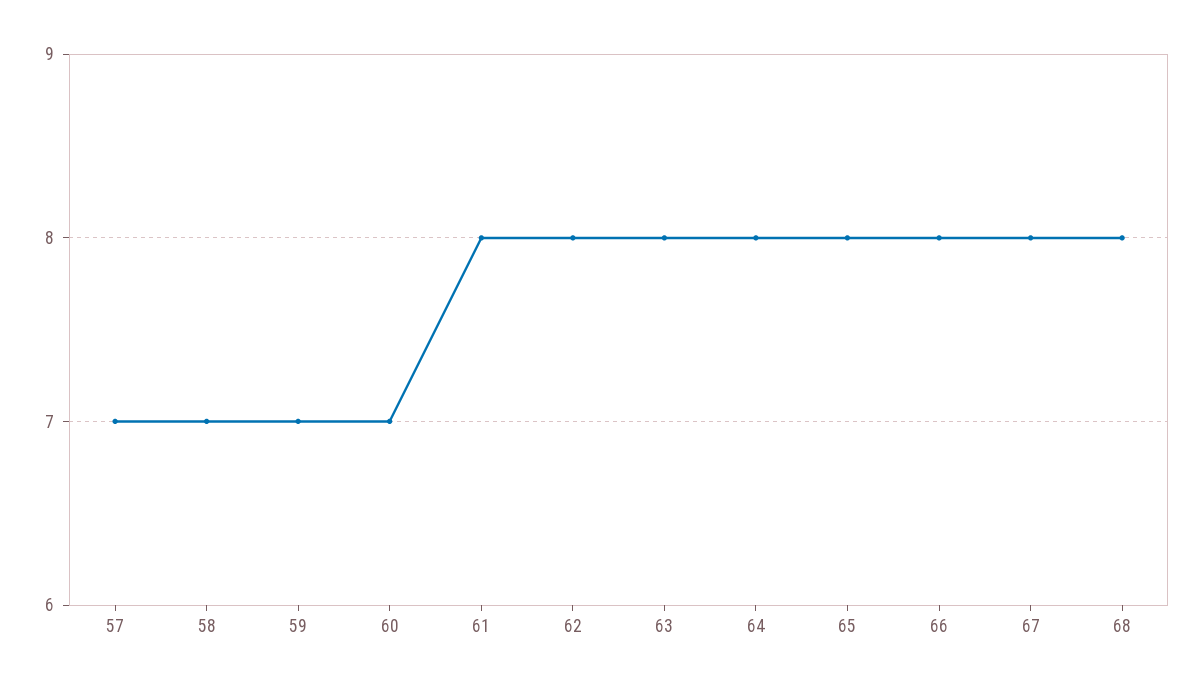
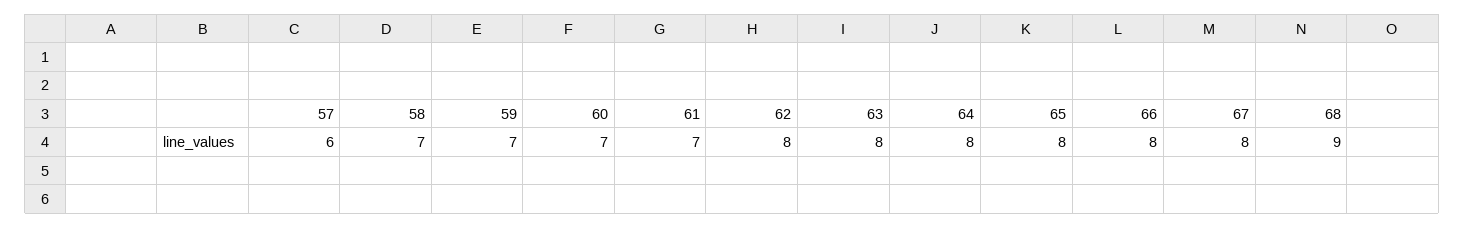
57: 7 -> 6
61: 8 -> 7
68: 8 -> 9

